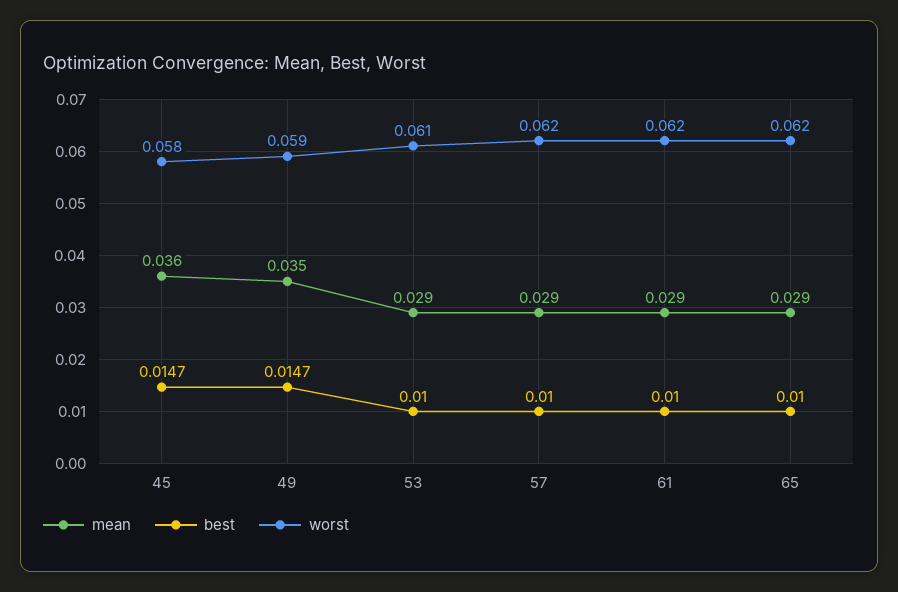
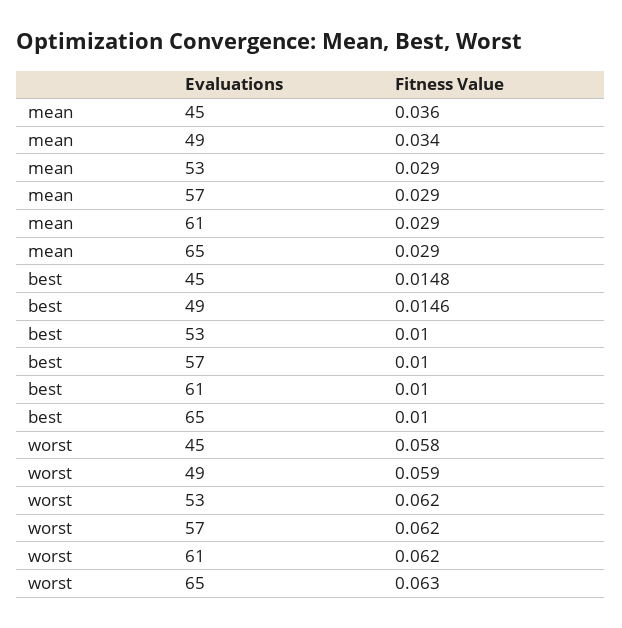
best, 45: 0.0147 -> 0.0148
mean, 49: 0.035 -> 0.034
best, 49: 0.0147 -> 0.0146
worst, 53: 0.061 -> 0.062
worst, 65: 0.062 -> 0.063

